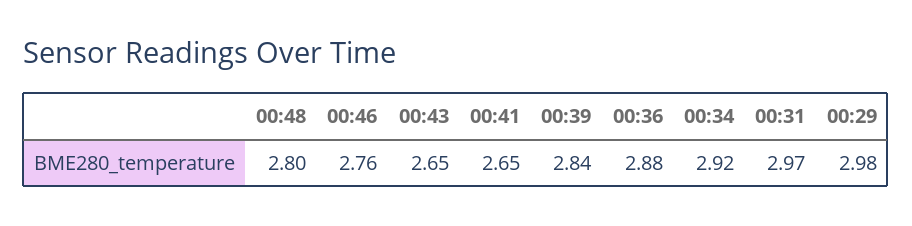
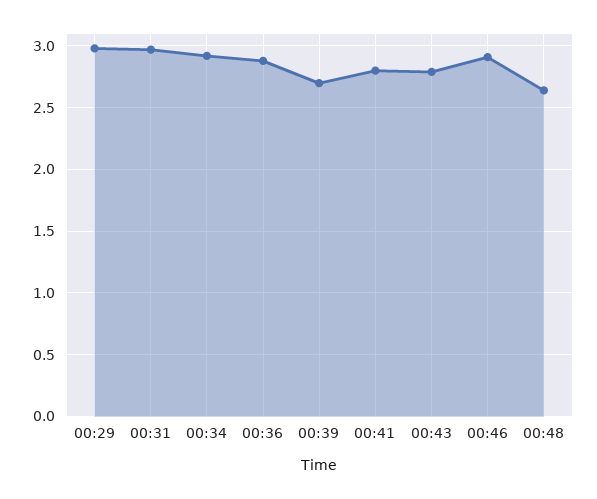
00:48: 2.8 -> 2.65
00:46: 2.76 -> 2.9
00:43: 2.65 -> 2.8
00:41: 2.65 -> 2.8
00:39: 2.84 -> 2.7

